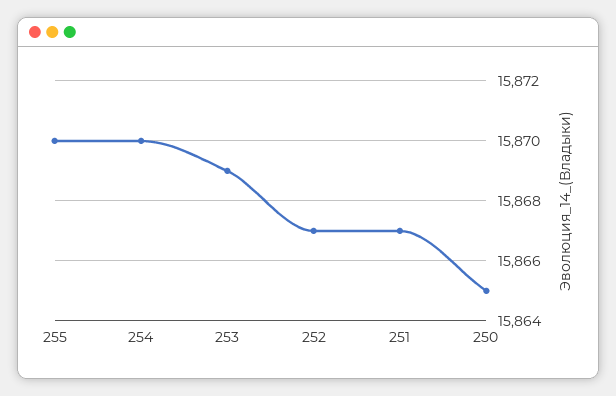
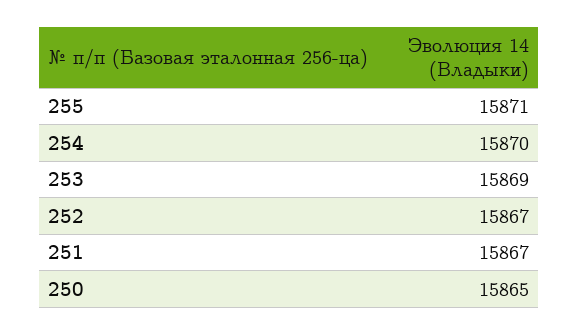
255: 15870 -> 15871

